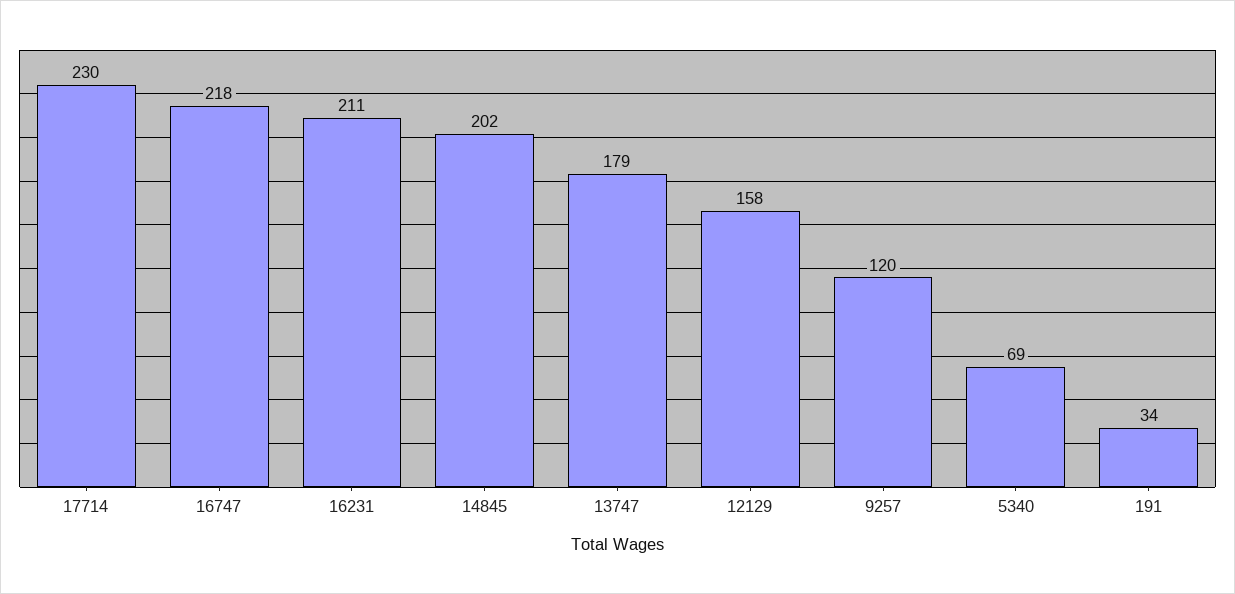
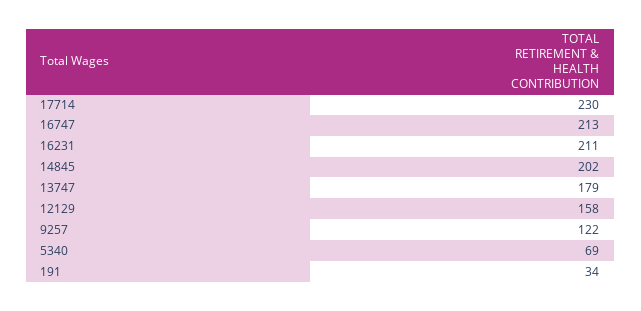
16747: 218 -> 213
9257: 120 -> 122

